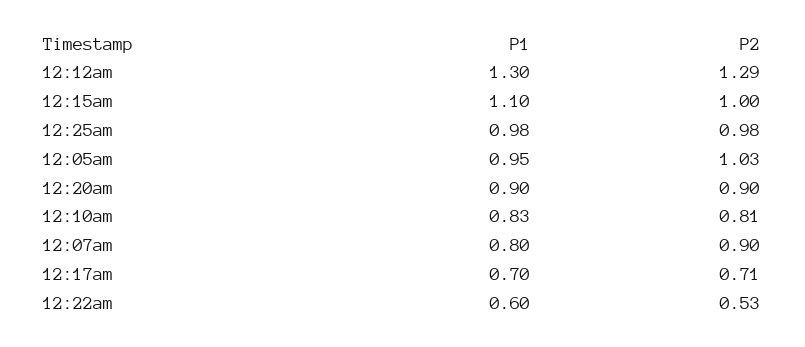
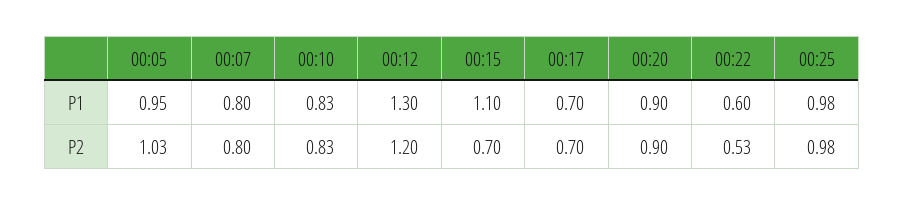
P2, 12:12am: 1.29 -> 1.2
P2, 12:15am: 1 -> 0.7
P2, 12:10am: 0.81 -> 0.83
P2, 12:07am: 0.9 -> 0.8
P2, 12:17am: 0.71 -> 0.7

